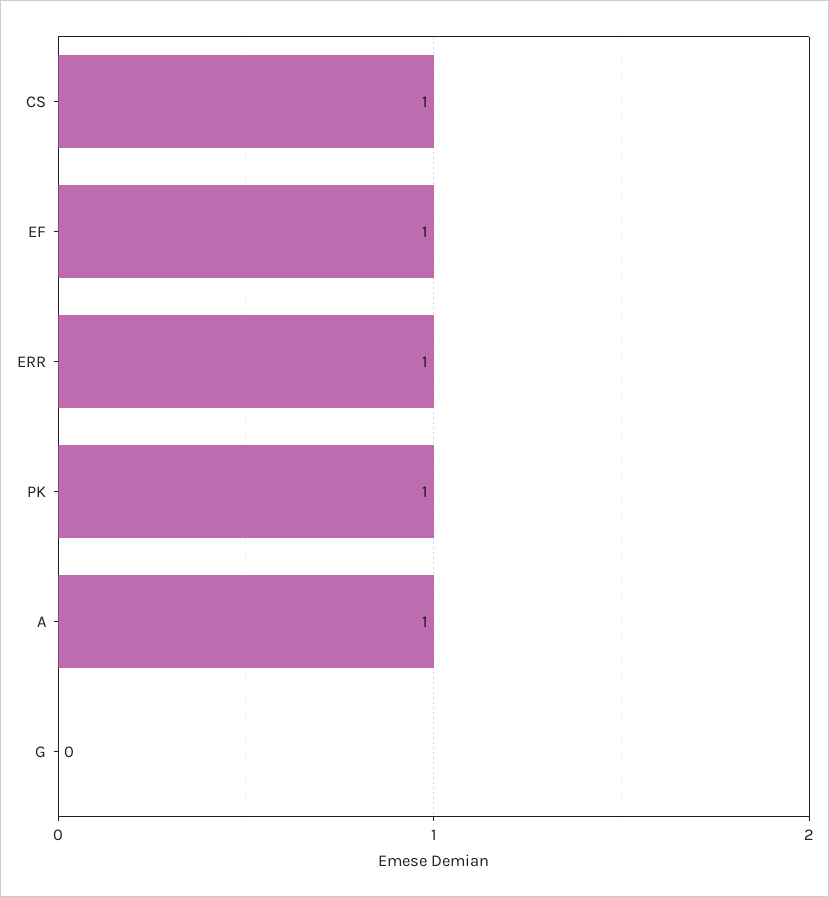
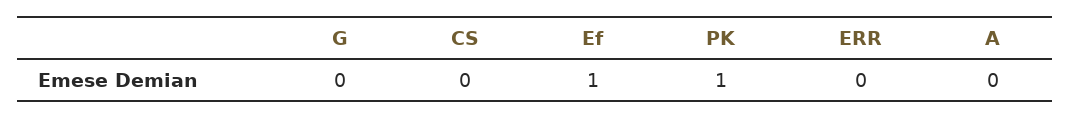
CS: 1 -> 0
ERR: 1 -> 0
A: 1 -> 0

